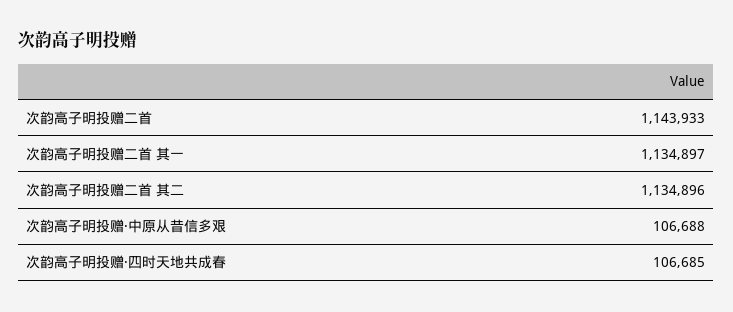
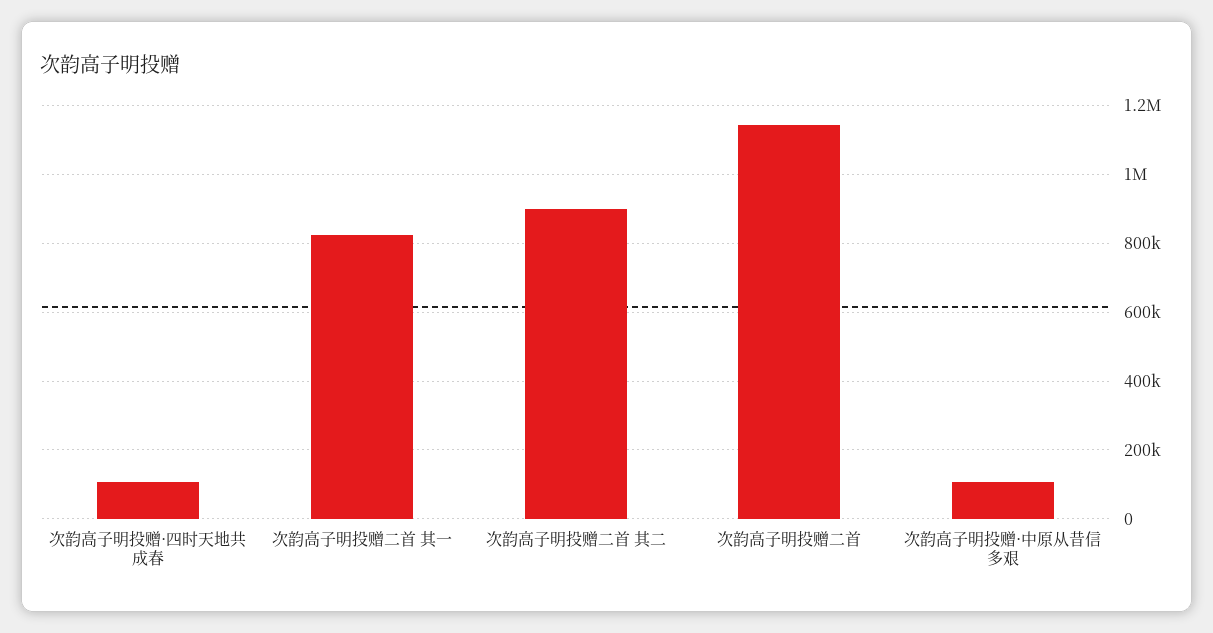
次韵高子明投赠二首 其一: 1134897 -> 820000
次韵高子明投赠二首 其二: 1134896 -> 900000

